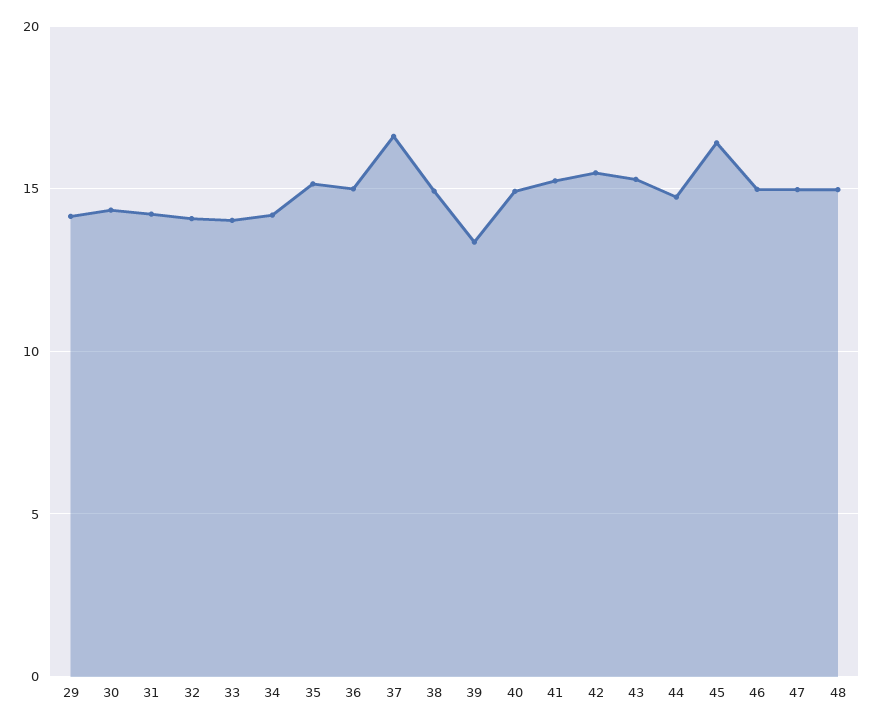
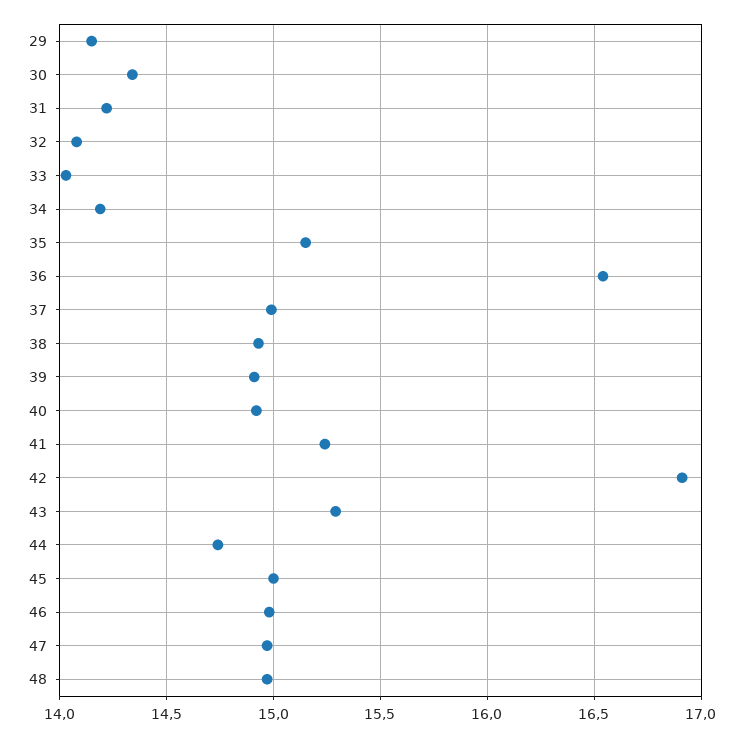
36: 15 -> 16.55
37: 16.5 -> 15
39: 13.5 -> 14.9
42: 15.5 -> 16.9
45: 16.5 -> 15

